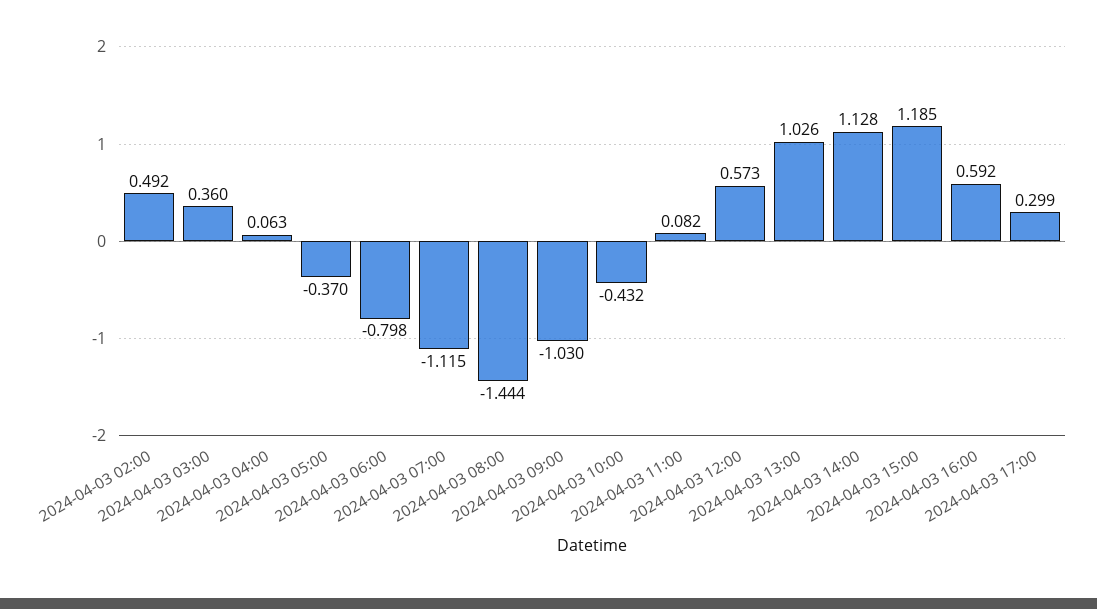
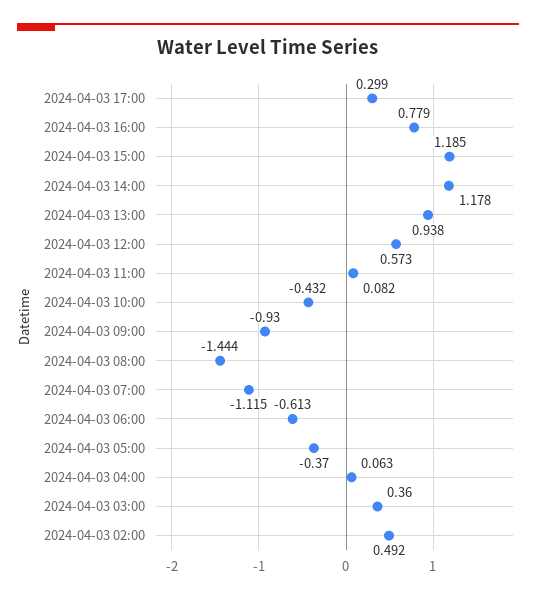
2024-04-03 06:00: -0.798 -> -0.613
2024-04-03 09:00: -1.03 -> -0.93
2024-04-03 13:00: 1.026 -> 0.938
2024-04-03 14:00: 1.128 -> 1.178
2024-04-03 16:00: 0.592 -> 0.779

